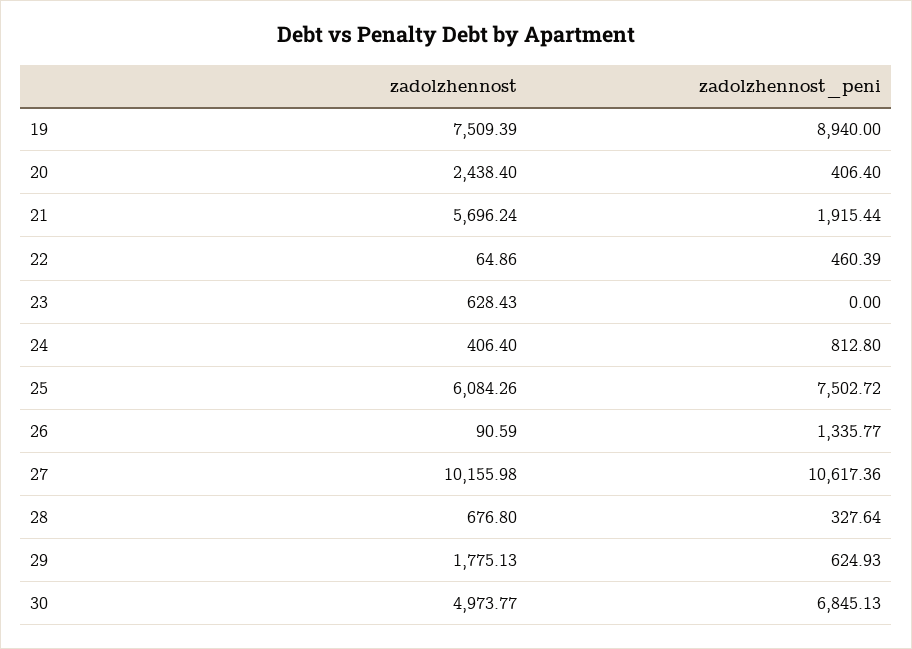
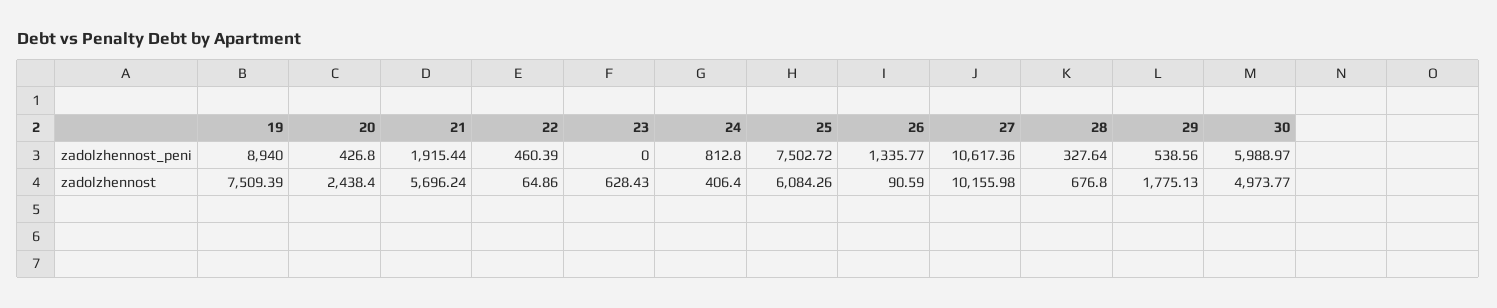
zadolzhennost_peni, 20: 406.4 -> 426.8
zadolzhennost_peni, 29: 624.93 -> 538.56
zadolzhennost_peni, 30: 6845.13 -> 5988.97

